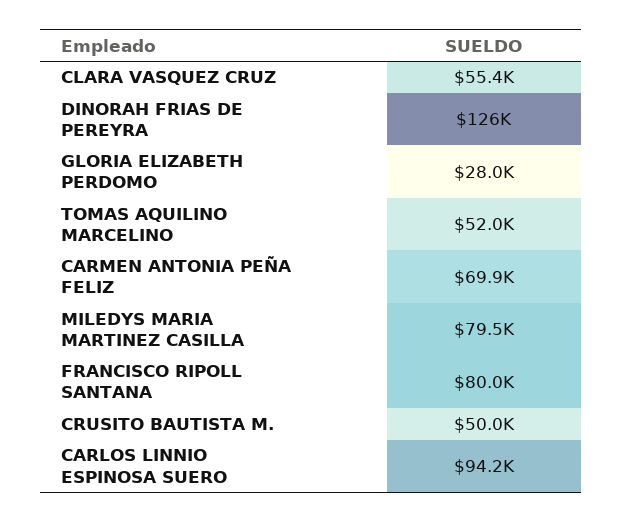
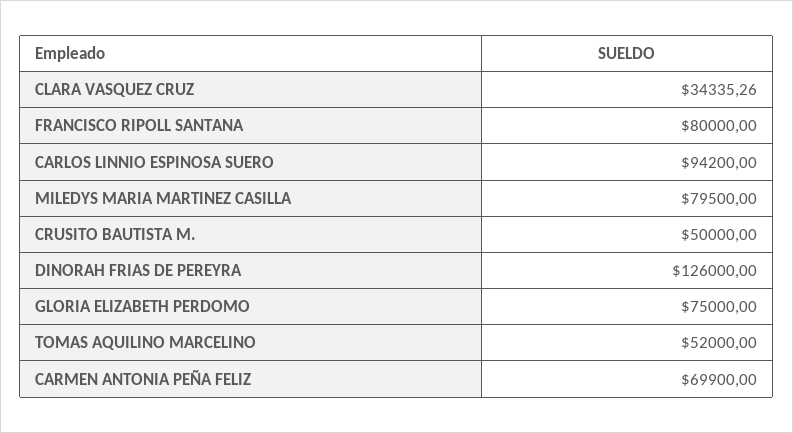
CLARA VASQUEZ CRUZ: 55400 -> 34335.26
GLORIA ELIZABETH PERDOMO: 28000 -> 75000

